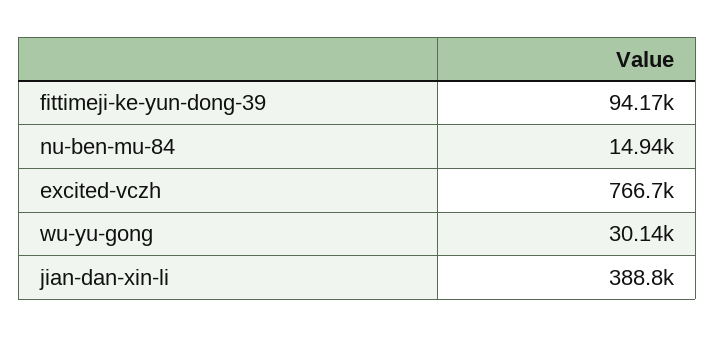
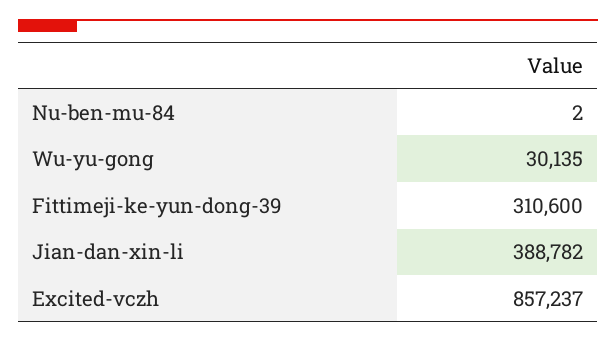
fittimeji-ke-yun-dong-39: 94170 -> 310600
nu-ben-mu-84: 14940 -> 2
excited-vczh: 766700 -> 857237

